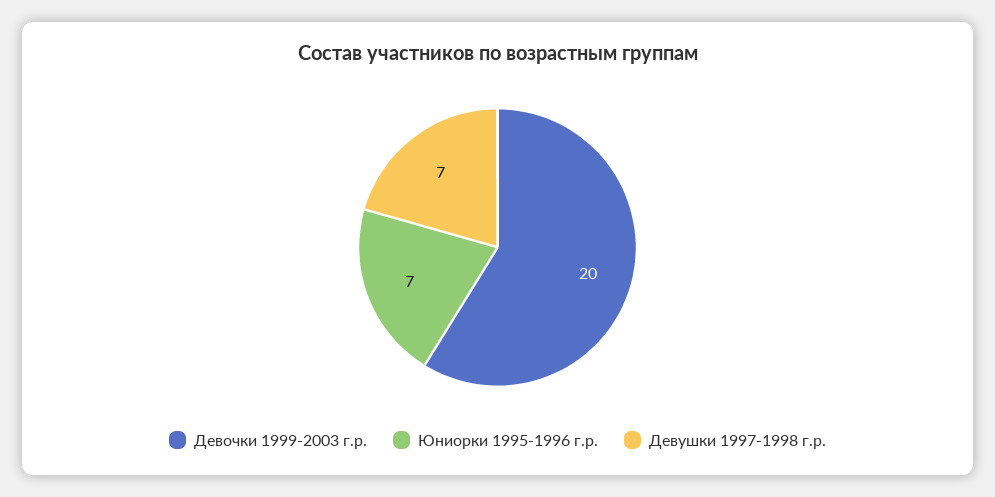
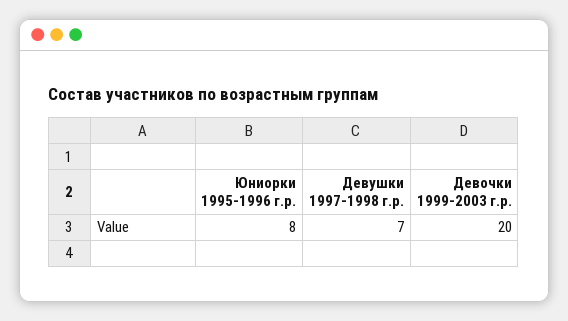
Юниорки 1995-1996 г.р.: 7 -> 8

